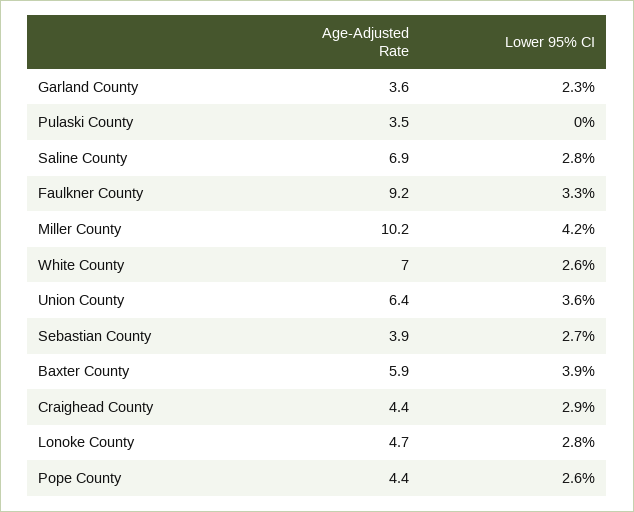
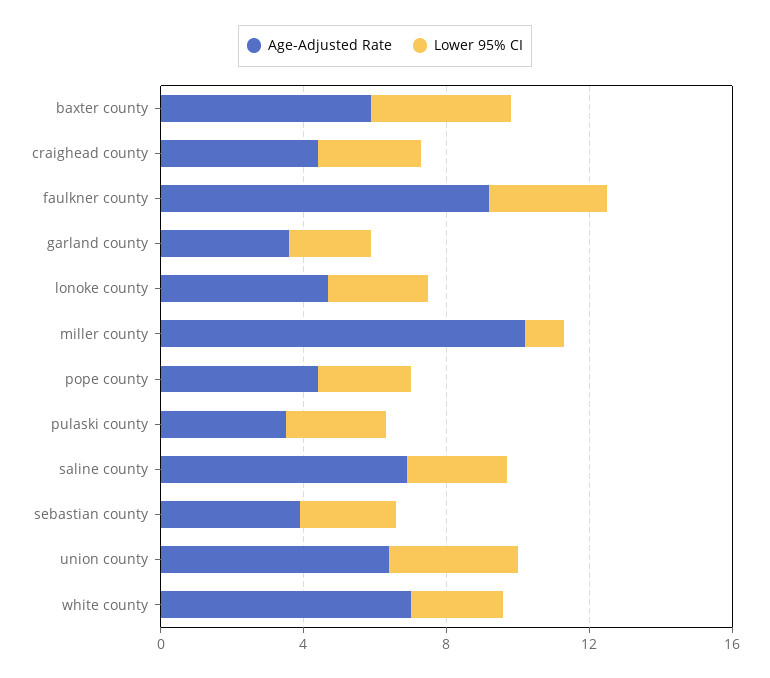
Lower 95% CI, Pulaski County: 0 -> 3
Lower 95% CI, Miller County: 4.2 -> 1

